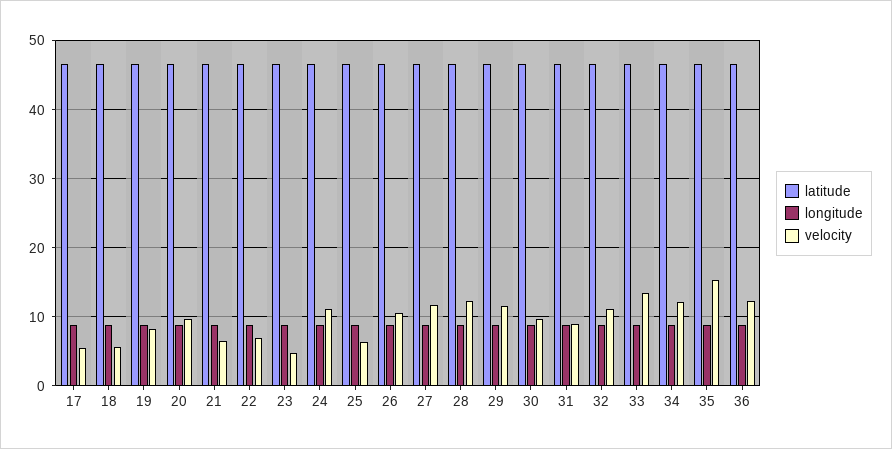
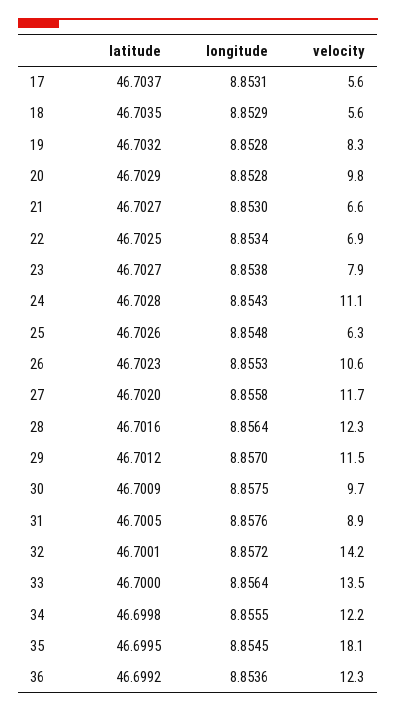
velocity, 23: 5 -> 7.9
velocity, 32: 11 -> 14.2
velocity, 35: 15 -> 18.1

